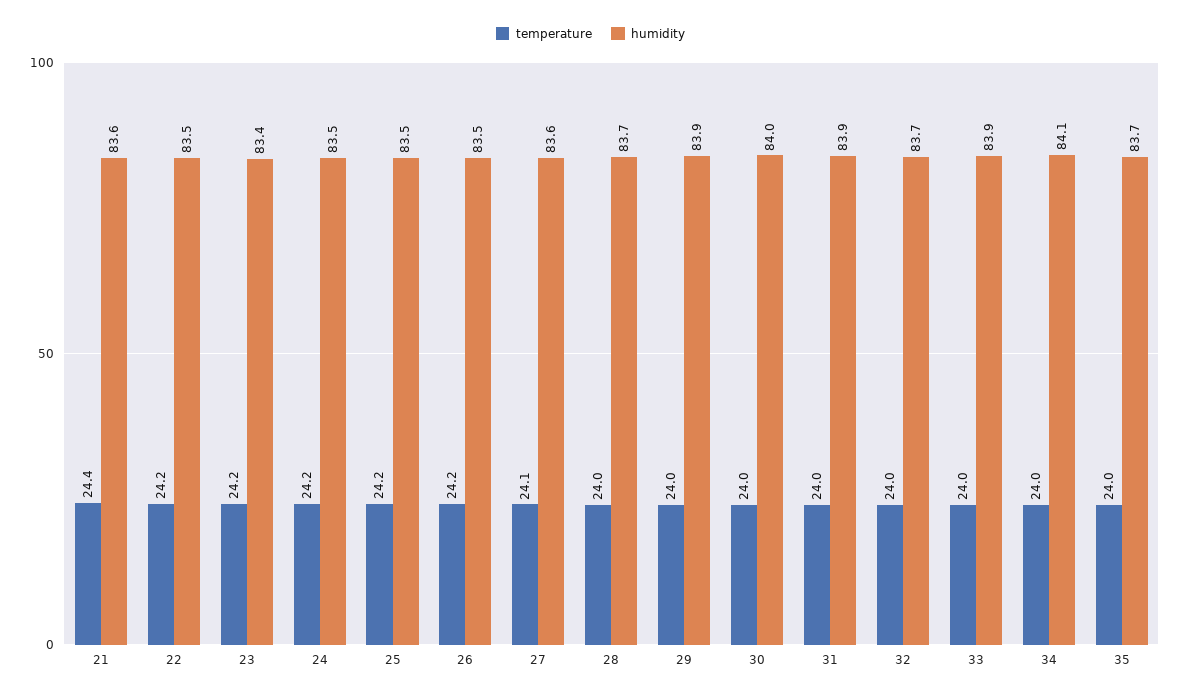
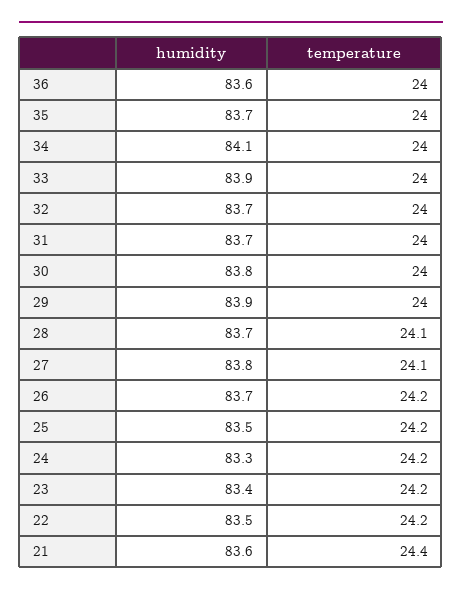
humidity, 24: 83.5 -> 83.3
humidity, 26: 83.5 -> 83.7
humidity, 27: 83.6 -> 83.8
temperature, 28: 24 -> 24.1
humidity, 30: 84 -> 83.8
humidity, 31: 83.9 -> 83.7
humidity, 36: none -> 83.6
temperature, 36: none -> 24

